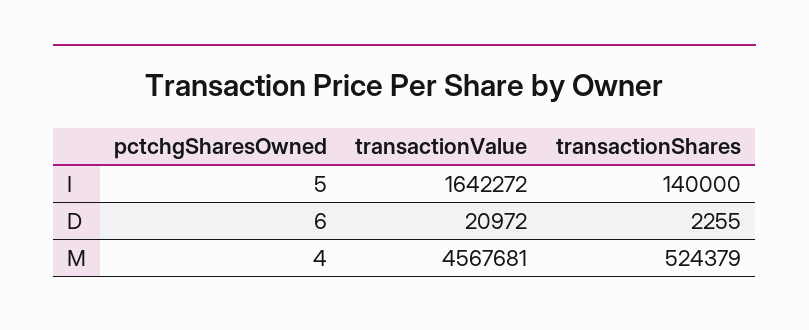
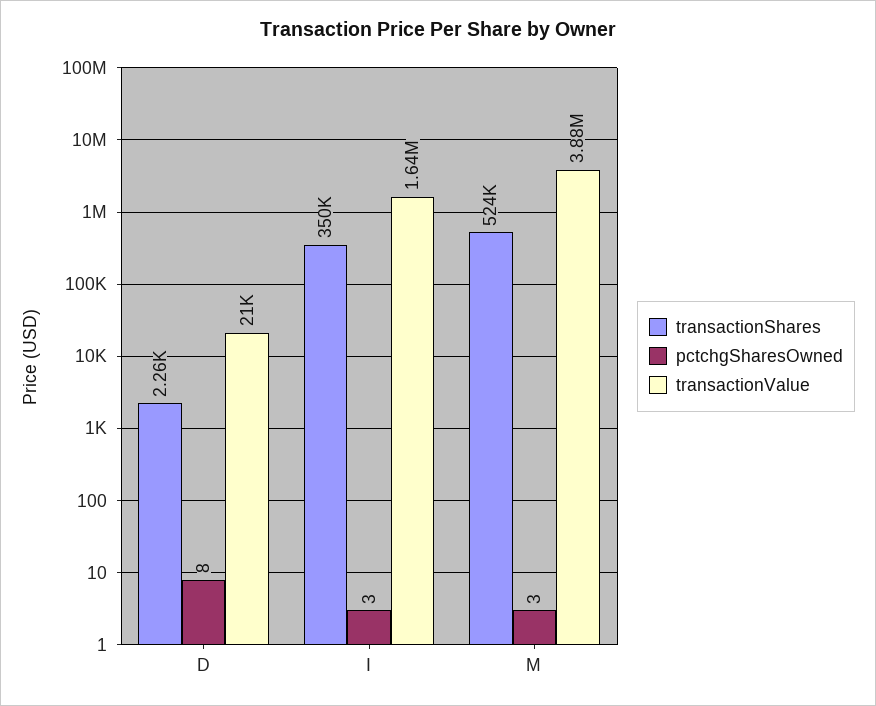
pctchgSharesOwned, I: 5 -> 3
transactionShares, I: 140000 -> 350000
pctchgSharesOwned, D: 6 -> 8
pctchgSharesOwned, M: 4 -> 3
transactionValue, M: 4567681 -> 3880000

